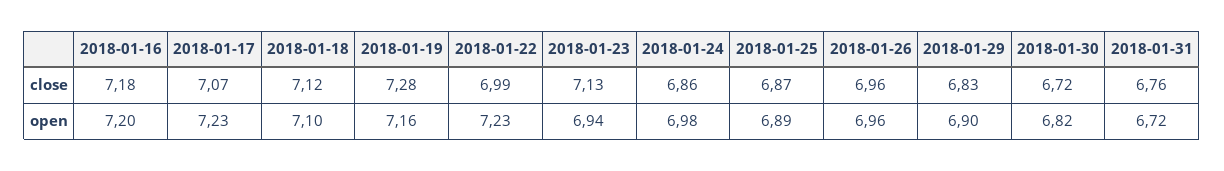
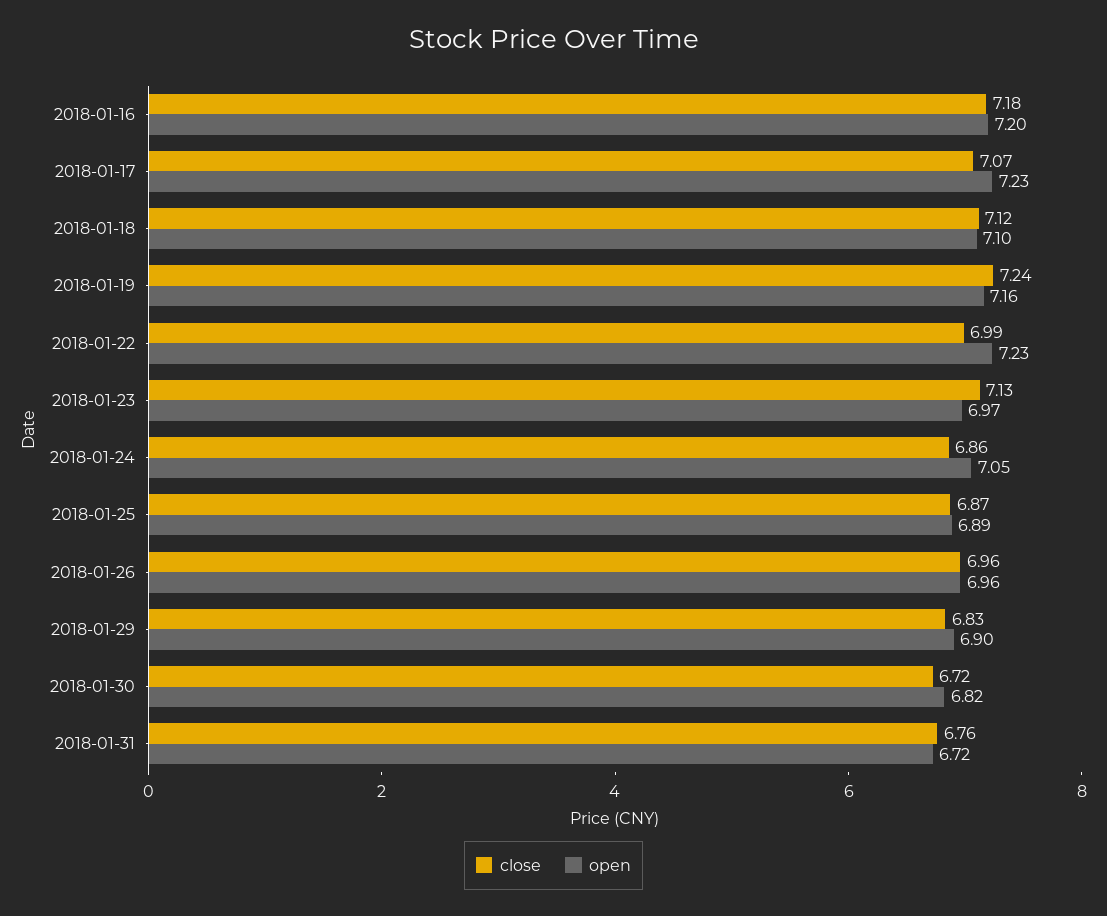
close, 2018-01-19: 7.28 -> 7.24
open, 2018-01-23: 6.94 -> 6.97
open, 2018-01-24: 6.98 -> 7.05

